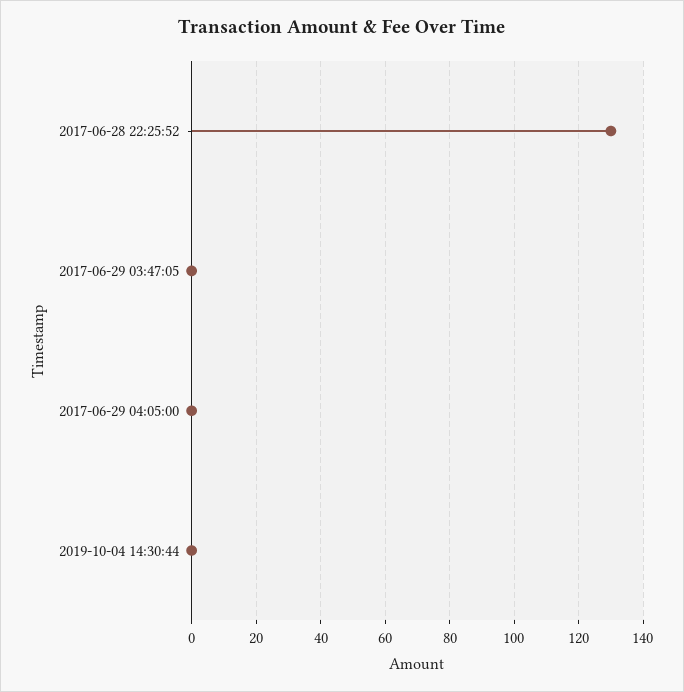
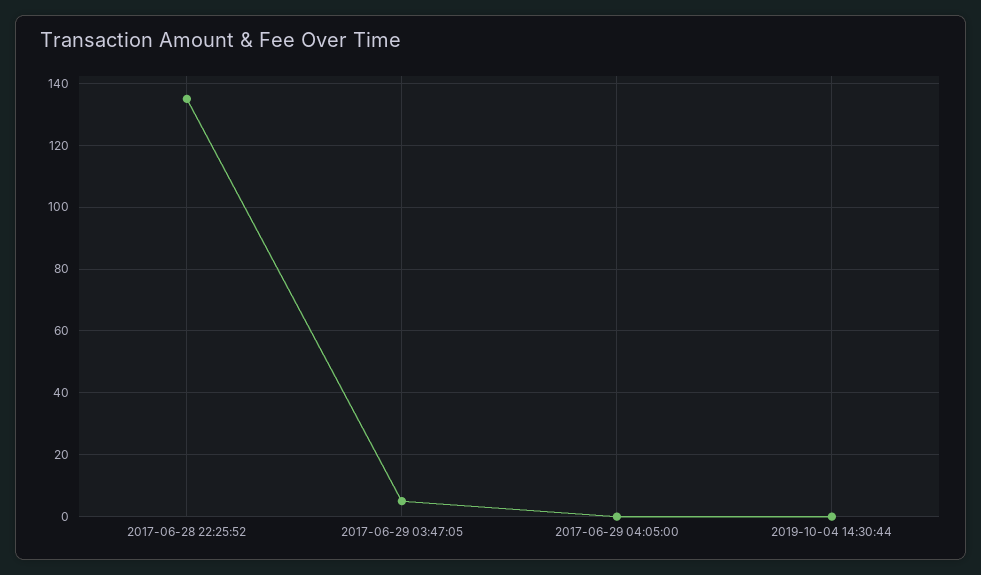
2017-06-28 22:25:52: 130 -> 135
2017-06-29 03:47:05: 0 -> 5

